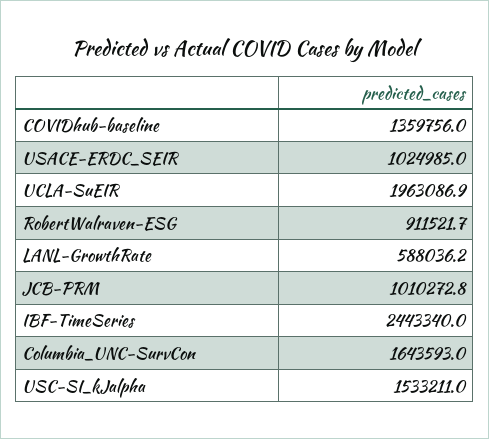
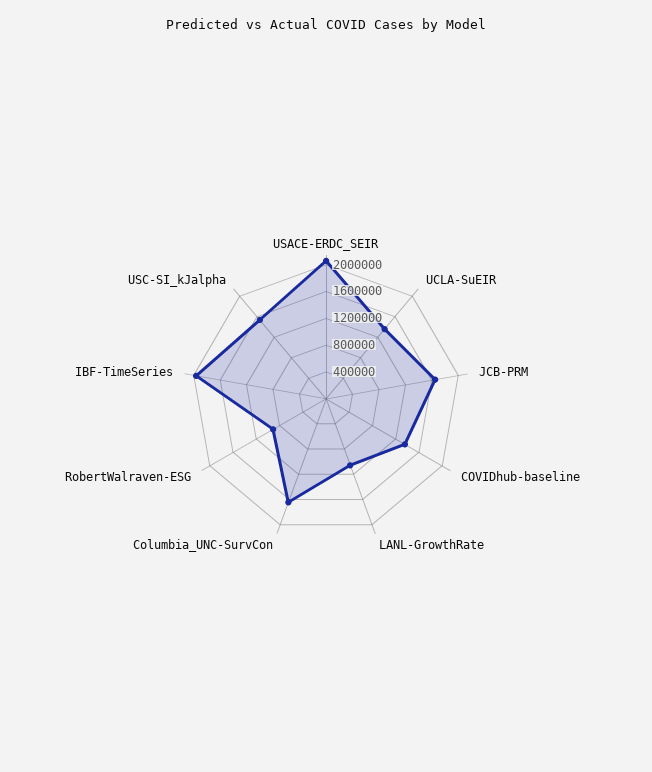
USACE-ERDC_SEIR: 1024985 -> 2000000
UCLA-SuEIR: 1963086.9 -> 1400000
LANL-GrowthRate: 588036.2 -> 1000000
JCB-PRM: 1010272.8 -> 1600000
IBF-TimeSeries: 2443340 -> 2000000

